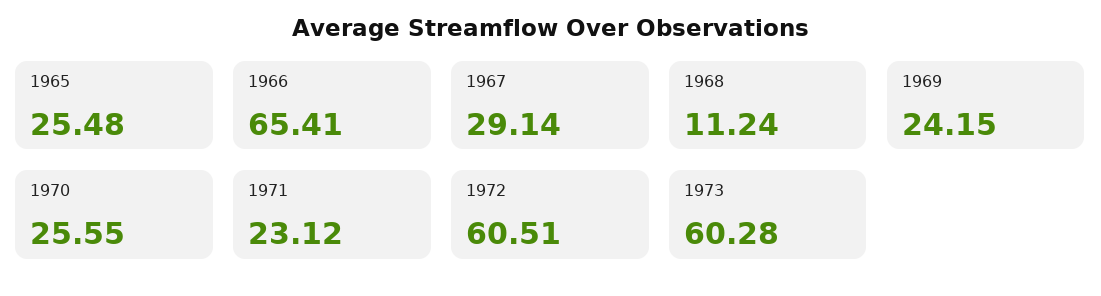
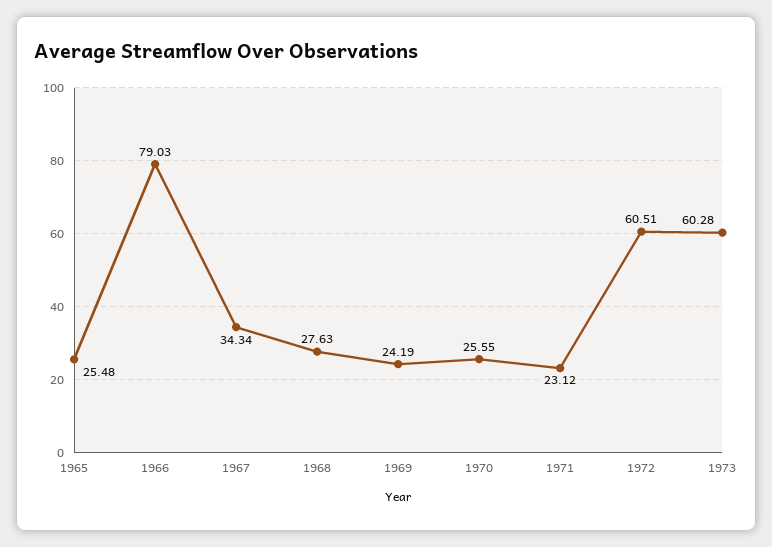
1966: 65.41 -> 79.03
1967: 29.14 -> 34.34
1968: 11.24 -> 27.63
1969: 24.15 -> 24.19

